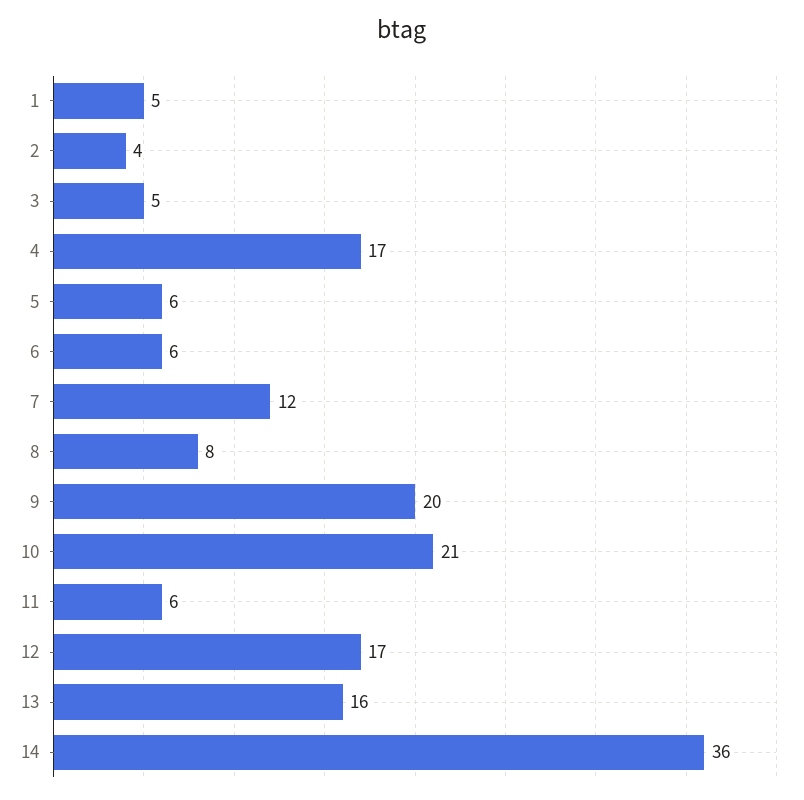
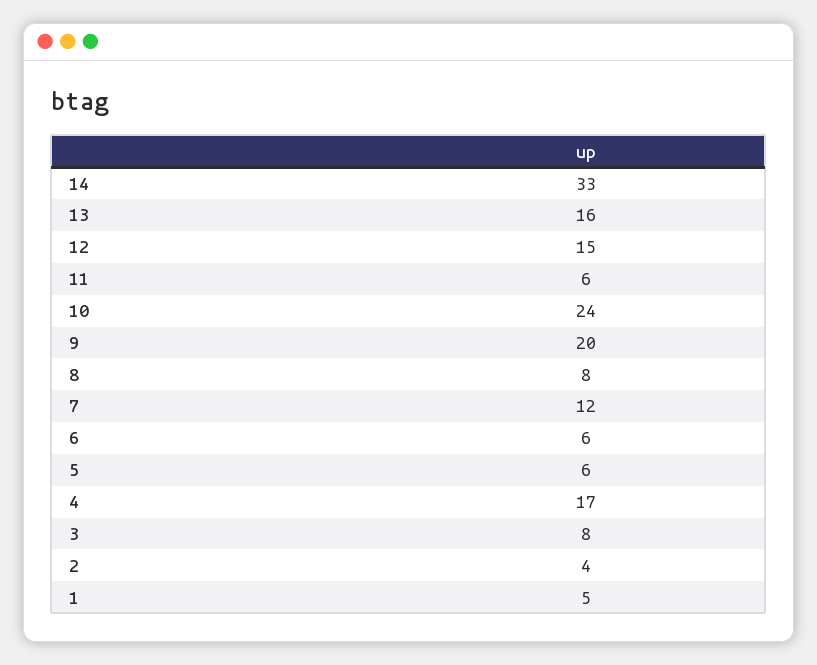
3: 5 -> 8
10: 21 -> 24
12: 17 -> 15
14: 36 -> 33

